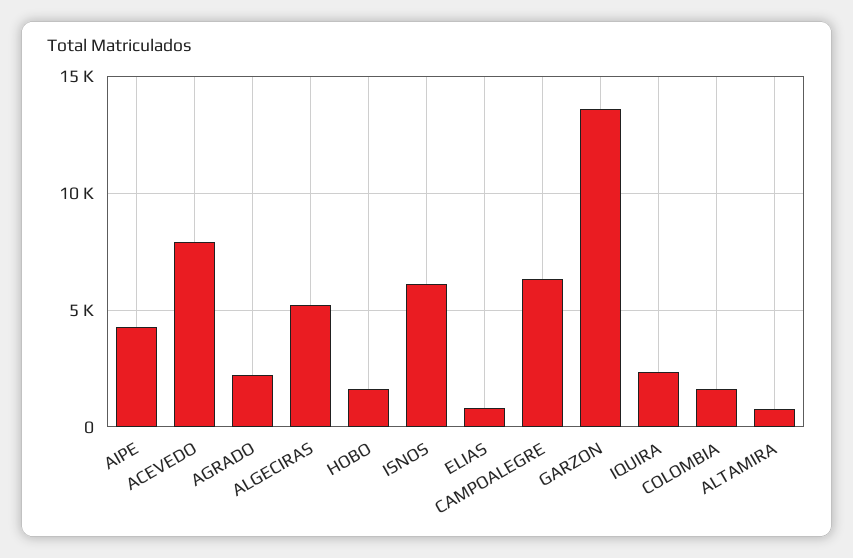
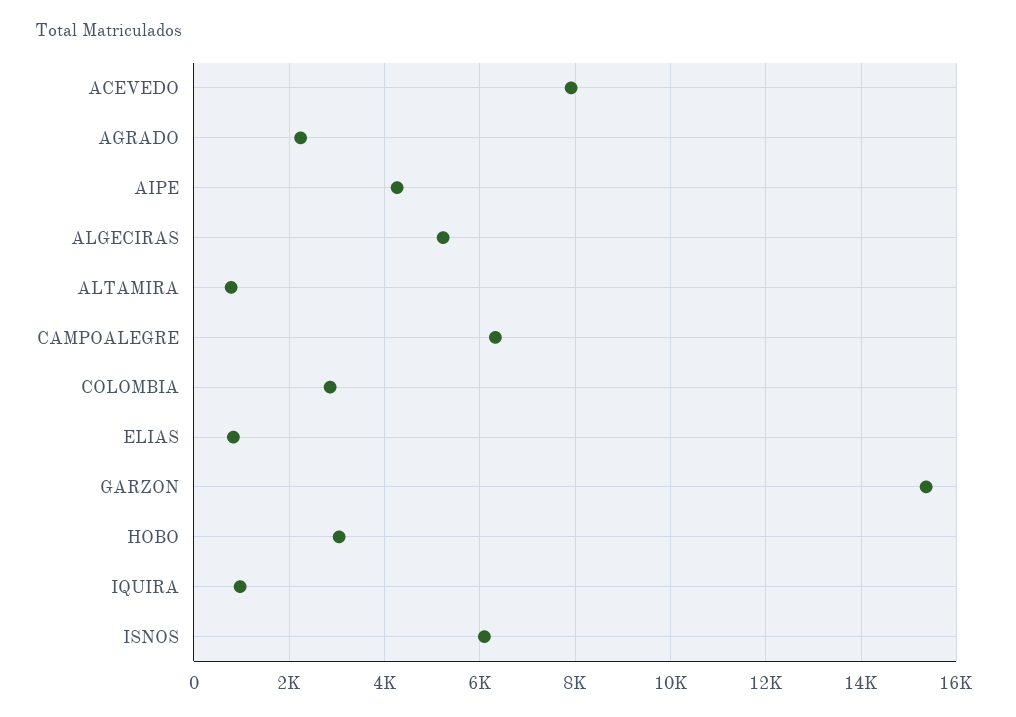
HOBO: 1500 -> 3000
GARZON: 13500 -> 15400
IQUIRA: 2500 -> 1000
COLOMBIA: 1500 -> 2800

